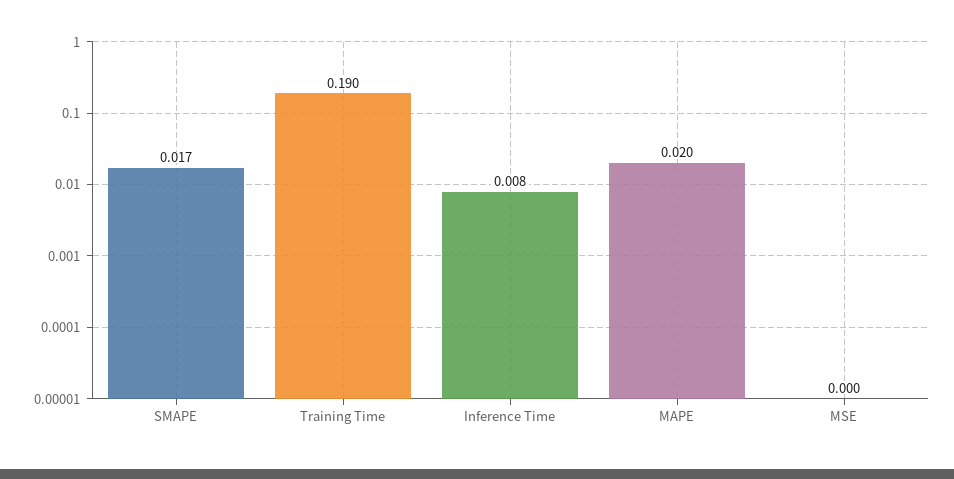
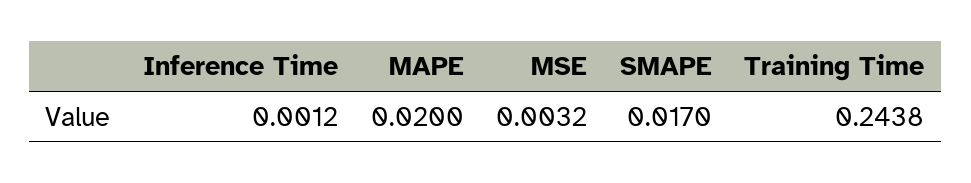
Training Time: 0.19 -> 0.2438
Inference Time: 0.008 -> 0.0012
MSE: 0 -> 0.0032

